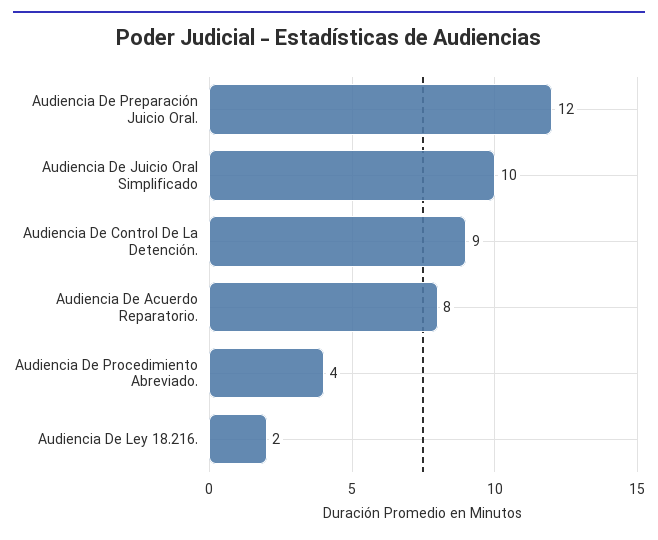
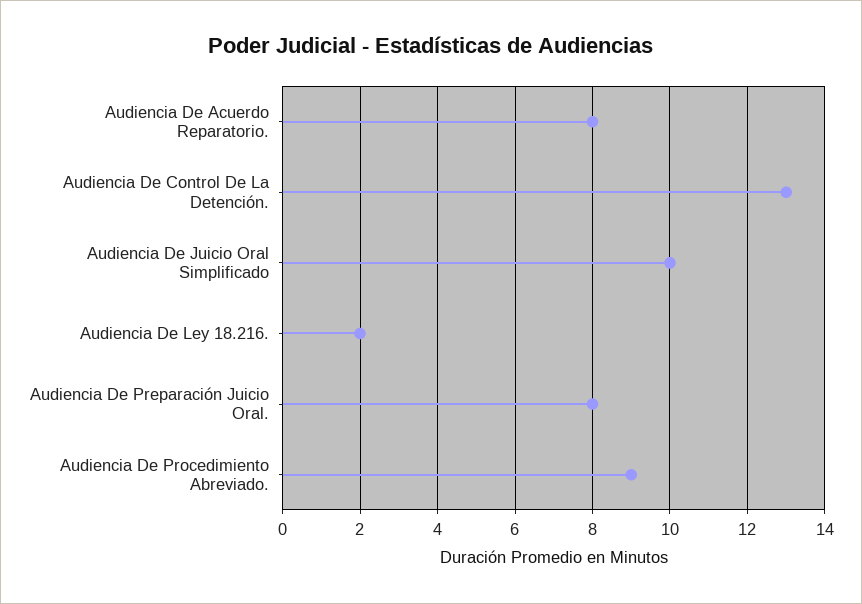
Audiencia De Preparación Juicio Oral.: 12 -> 8
Audiencia De Control De La Detención.: 9 -> 13
Audiencia De Procedimiento Abreviado.: 4 -> 9

